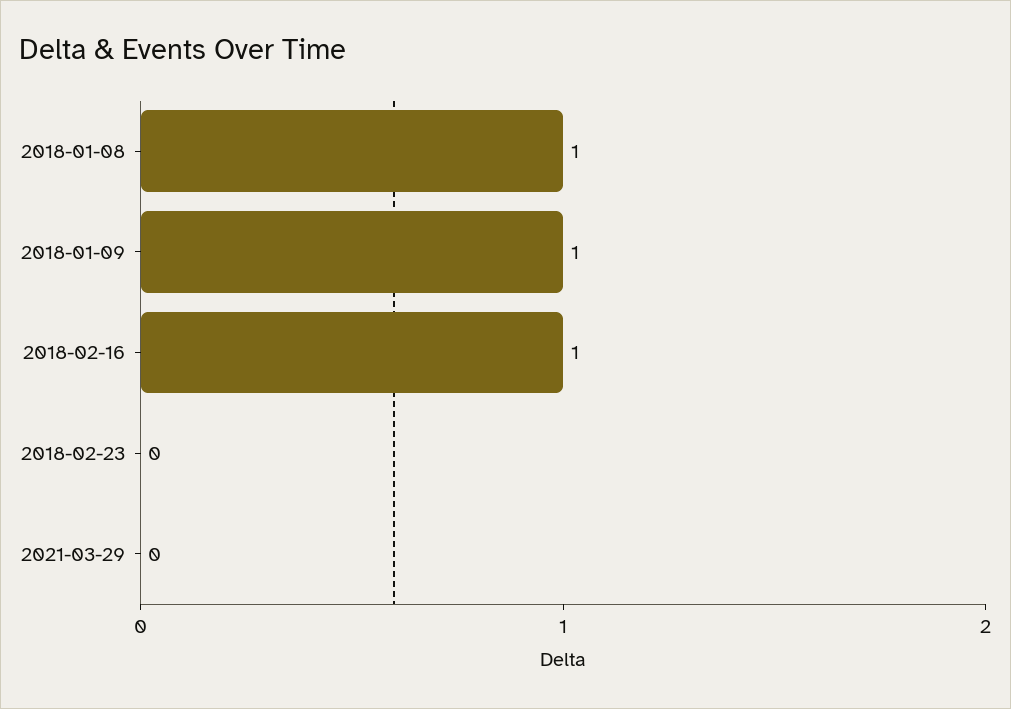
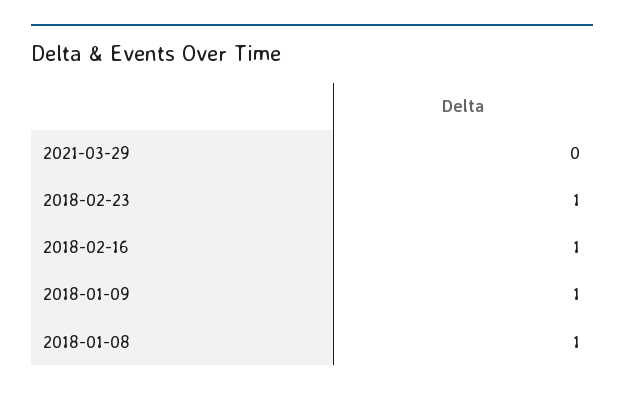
2018-02-23: 0 -> 1

